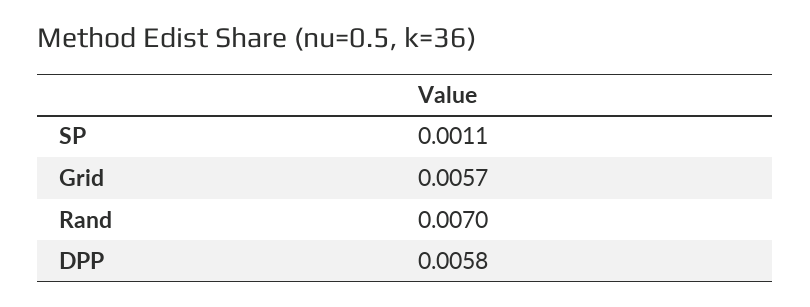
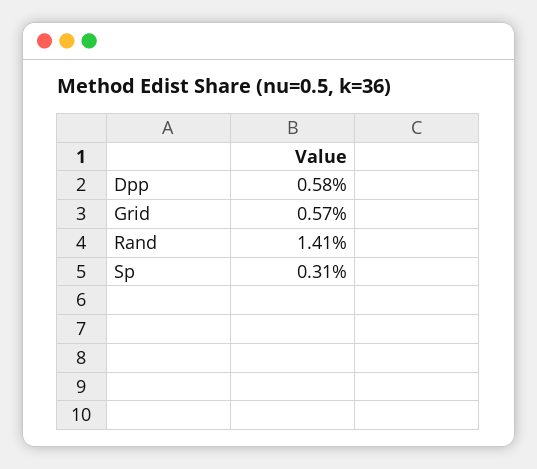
SP: 0.0011 -> 0.0031
Rand: 0.007 -> 0.0141

